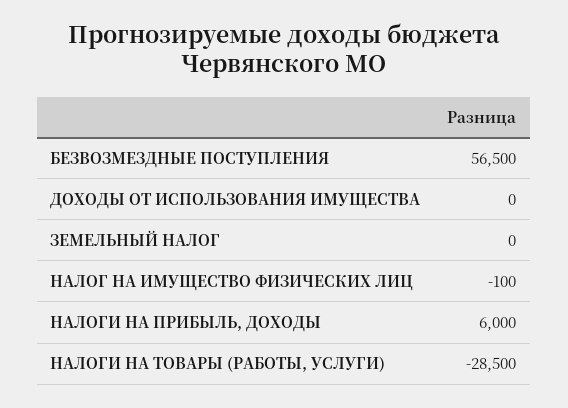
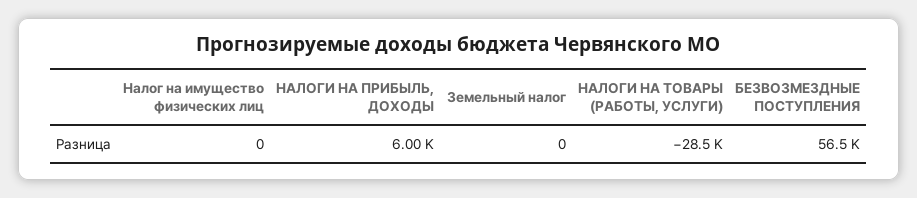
ДОХОДЫ ОТ ИСПОЛЬЗОВАНИЯ ИМУЩЕСТВА: 0 -> none
НАЛОГ НА ИМУЩЕСТВО ФИЗИЧЕСКИХ ЛИЦ: -100 -> 0

